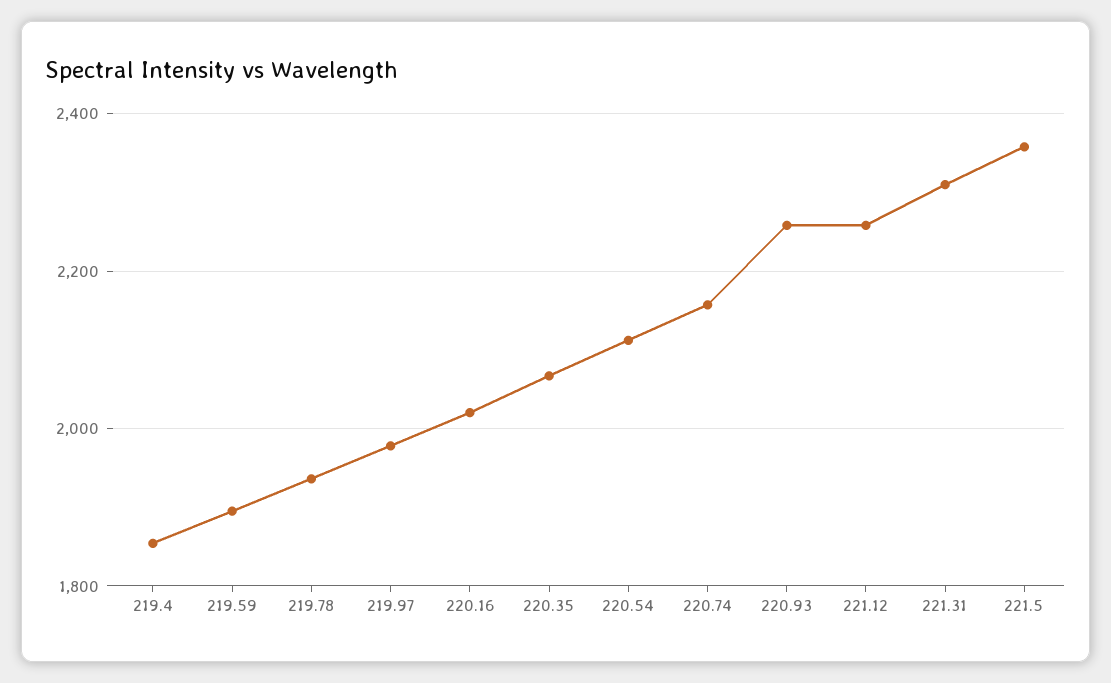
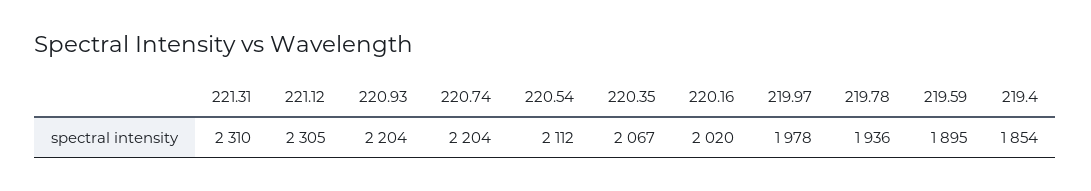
220.74: 2160 -> 2204
220.93: 2260 -> 2204
221.12: 2260 -> 2305
221.5: 2360 -> none

